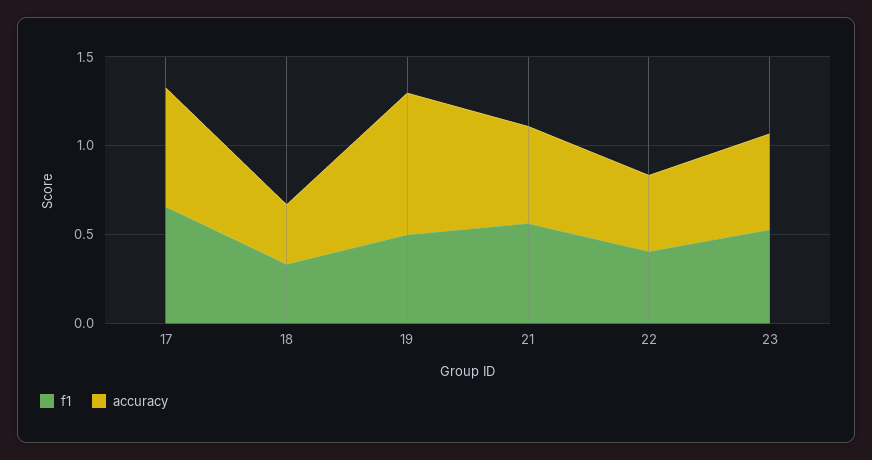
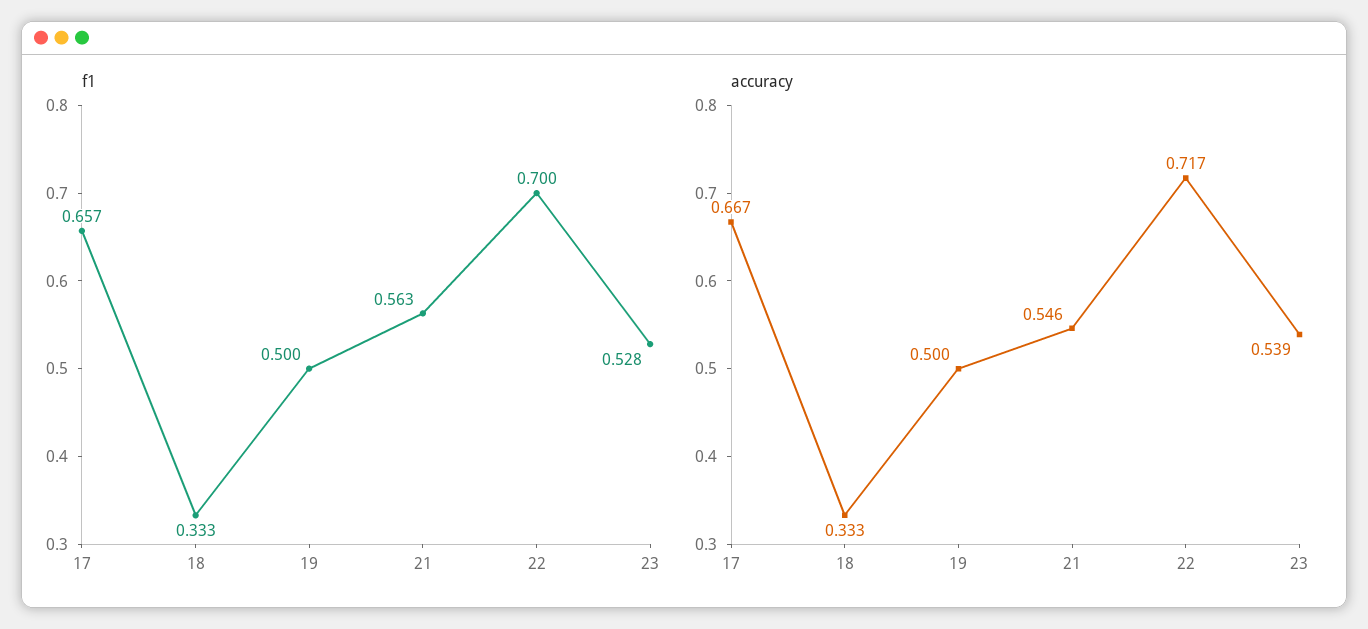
accuracy, 19: 0.8 -> 0.5
f1, 22: 0.4 -> 0.7
accuracy, 22: 0.4 -> 0.717

